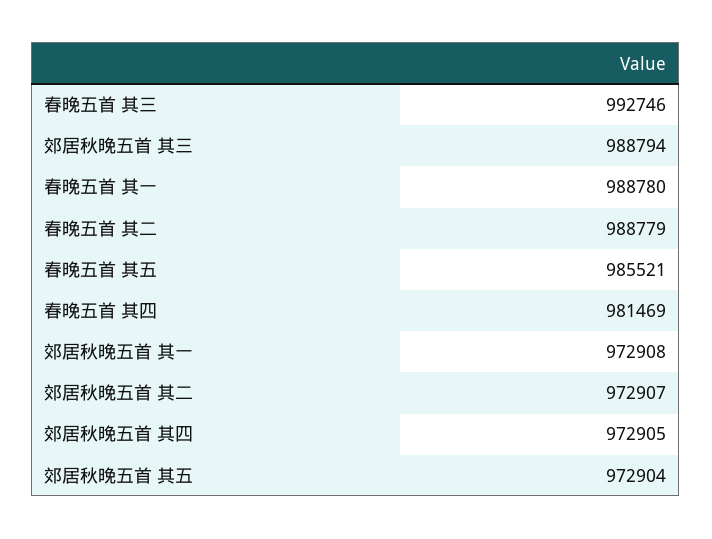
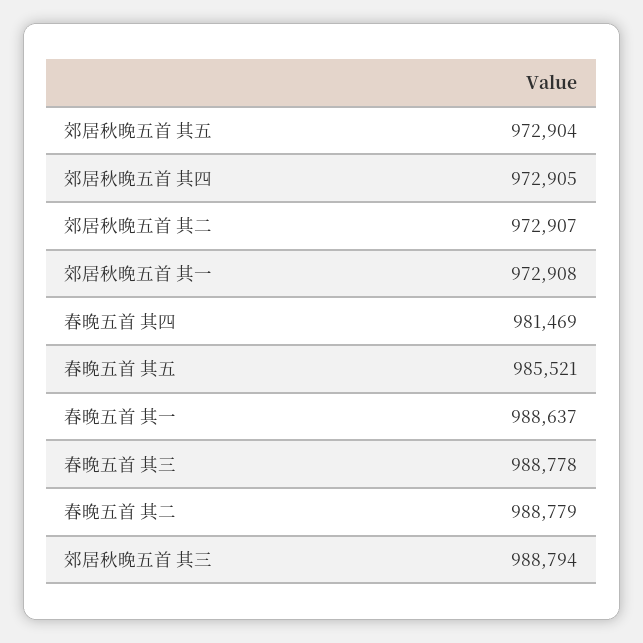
春晚五首 其三: 992746 -> 988778
春晚五首 其一: 988780 -> 988637

